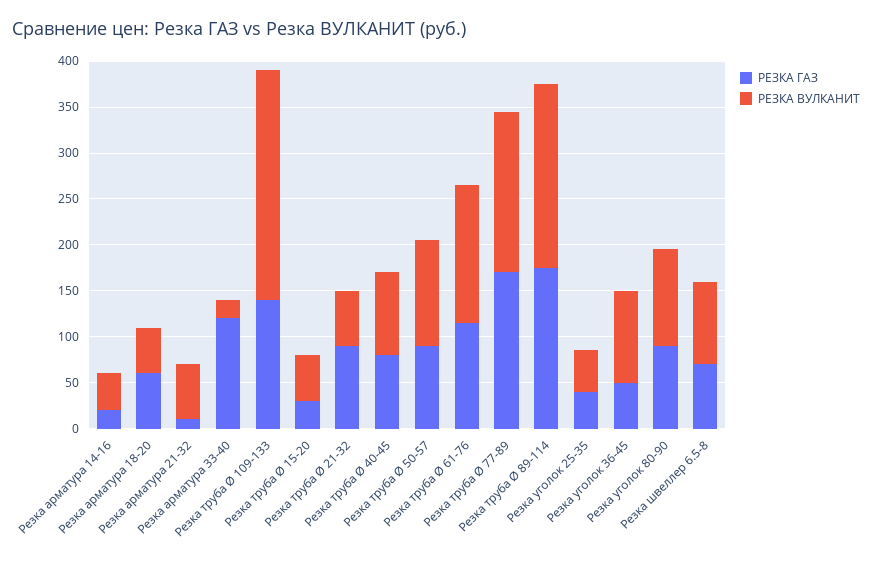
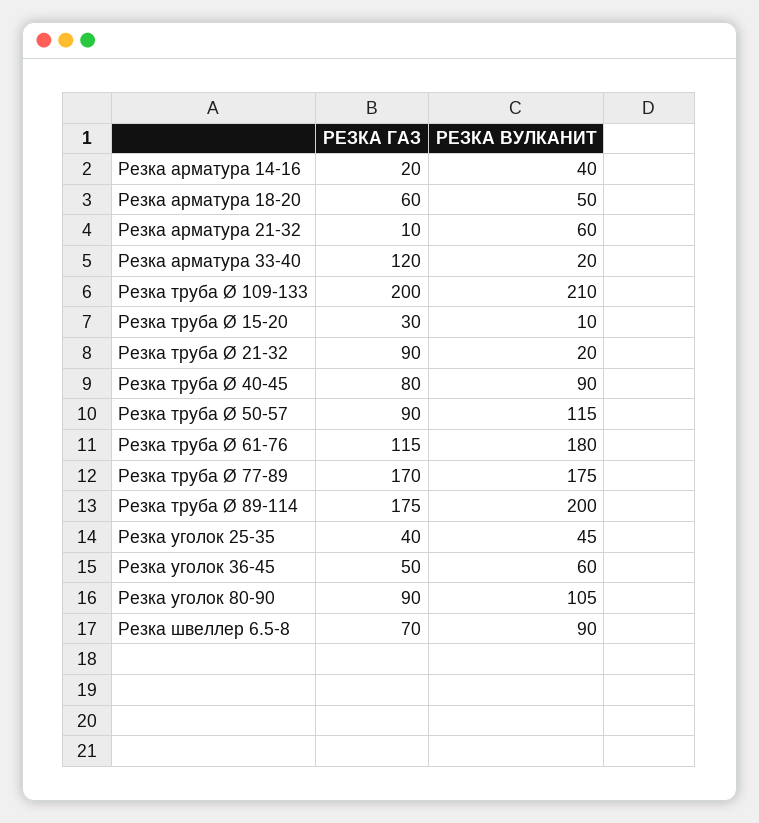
РЕЗКА ГАЗ, Резка труба Ø 109-133: 140 -> 200
РЕЗКА ВУЛКАНИТ, Резка труба Ø 109-133: 250 -> 210
РЕЗКА ВУЛКАНИТ, Резка труба Ø 15-20: 50 -> 10
РЕЗКА ВУЛКАНИТ, Резка труба Ø 21-32: 60 -> 20
РЕЗКА ВУЛКАНИТ, Резка труба Ø 61-76: 150 -> 180
РЕЗКА ВУЛКАНИТ, Резка уголок 36-45: 100 -> 60

